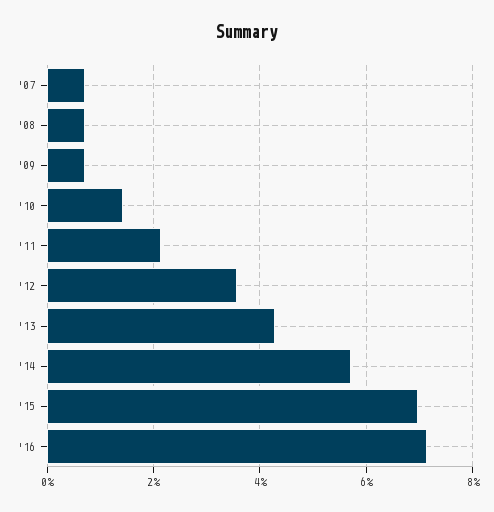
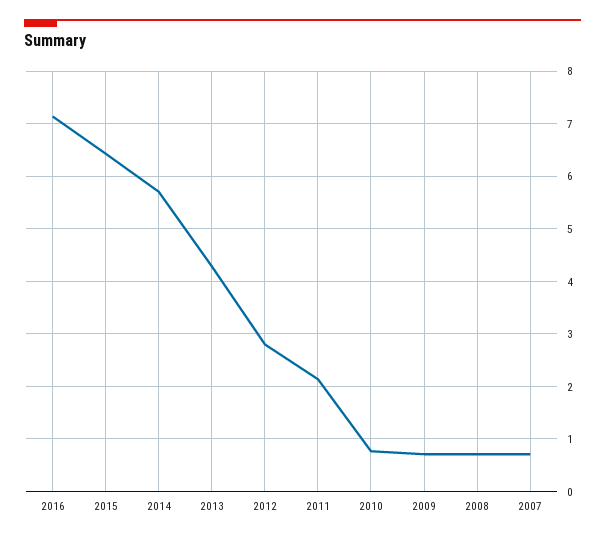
'10: 1.4 -> 0.8
'12: 3.6 -> 2.8
'15: 7 -> 6.4

